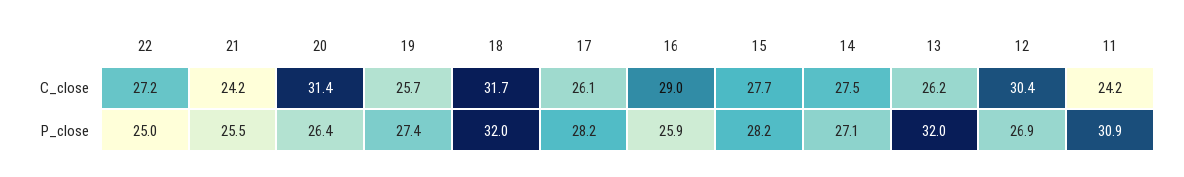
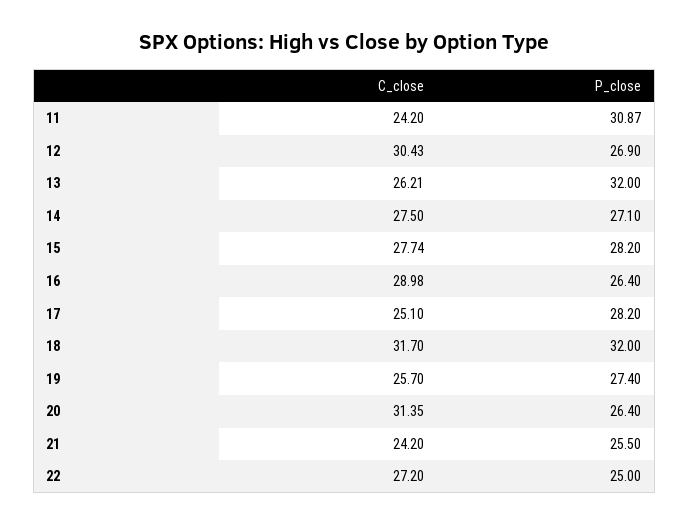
17, C_close: 26.1 -> 25.1
16, P_close: 25.9 -> 26.4

